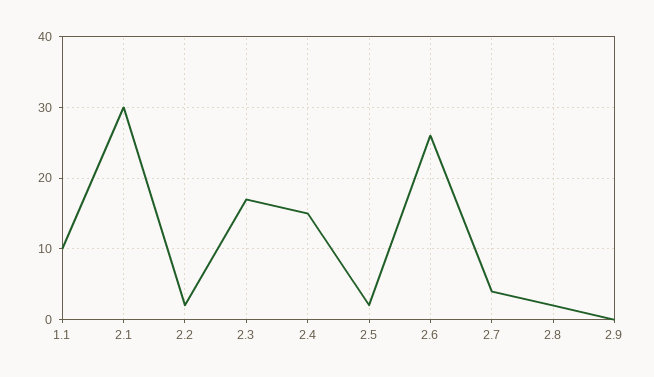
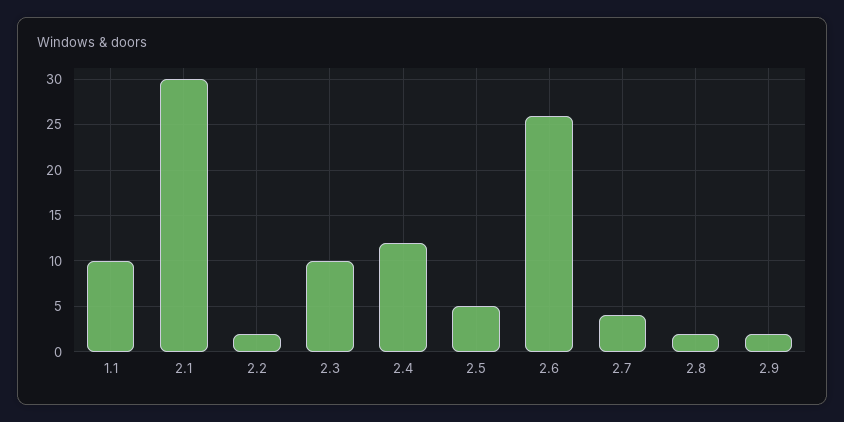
2.3: 17 -> 10
2.4: 15 -> 12
2.5: 2 -> 5
2.9: 0 -> 2

